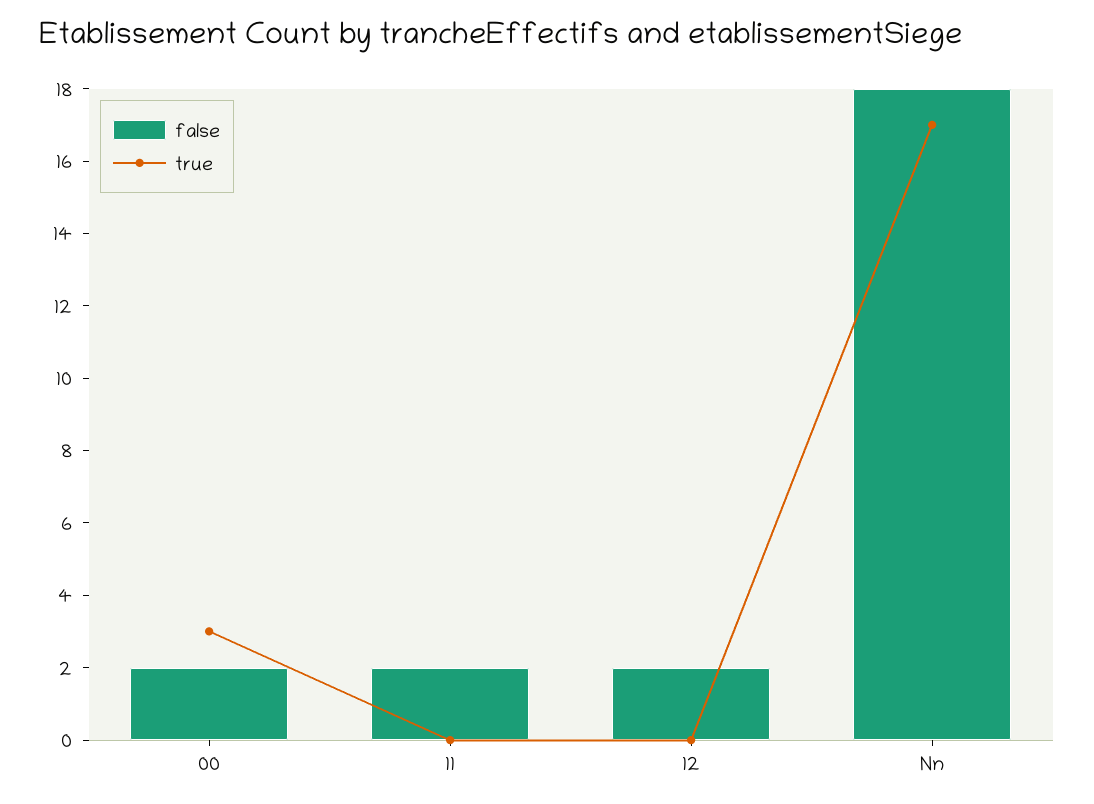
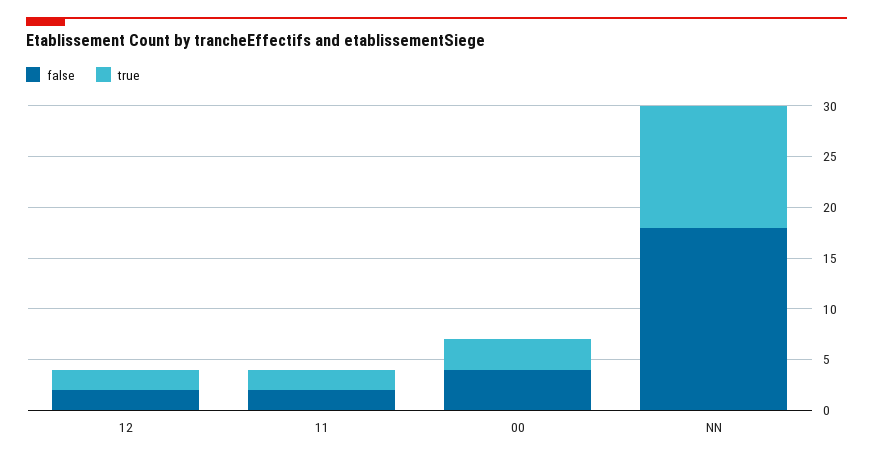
false, 00: 2 -> 4
true, 11: 0 -> 2
true, 12: 0 -> 2
true, Nn: 17 -> 12

